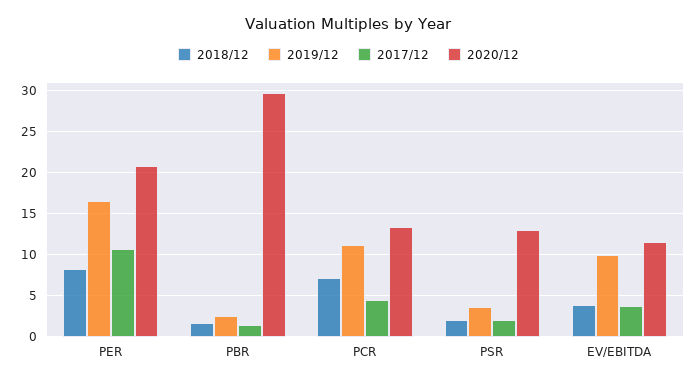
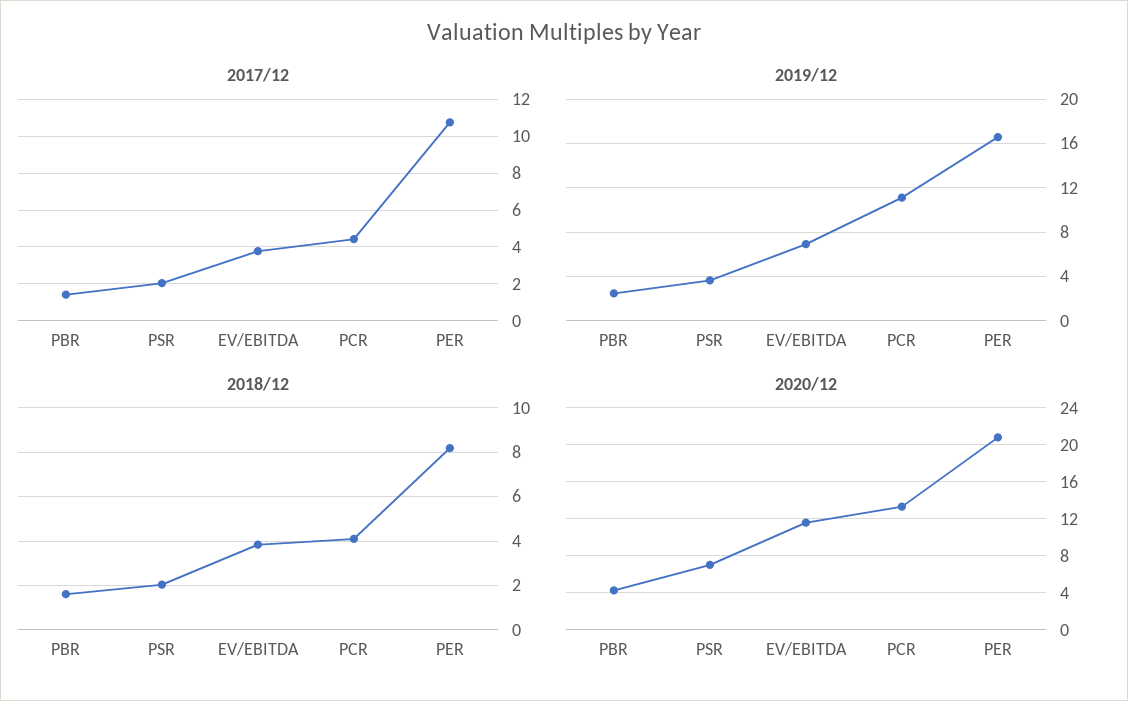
2020/12, PBR: 30 -> 4
2018/12, PCR: 7 -> 4
2020/12, PSR: 13 -> 7
2019/12, EV/EBITDA: 10 -> 7

